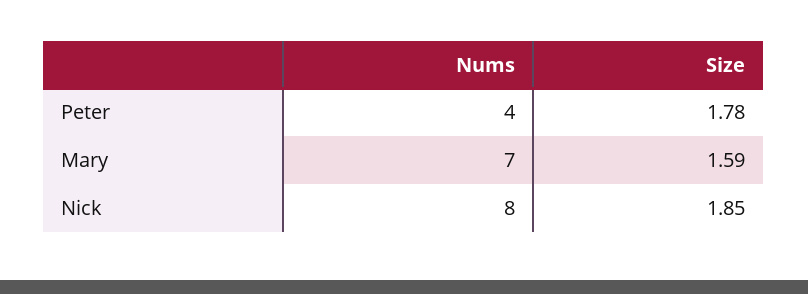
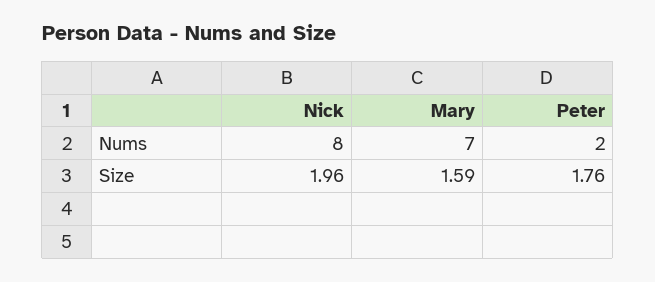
Nums, Peter: 4 -> 2
Size, Peter: 1.78 -> 1.76
Size, Nick: 1.85 -> 1.96

